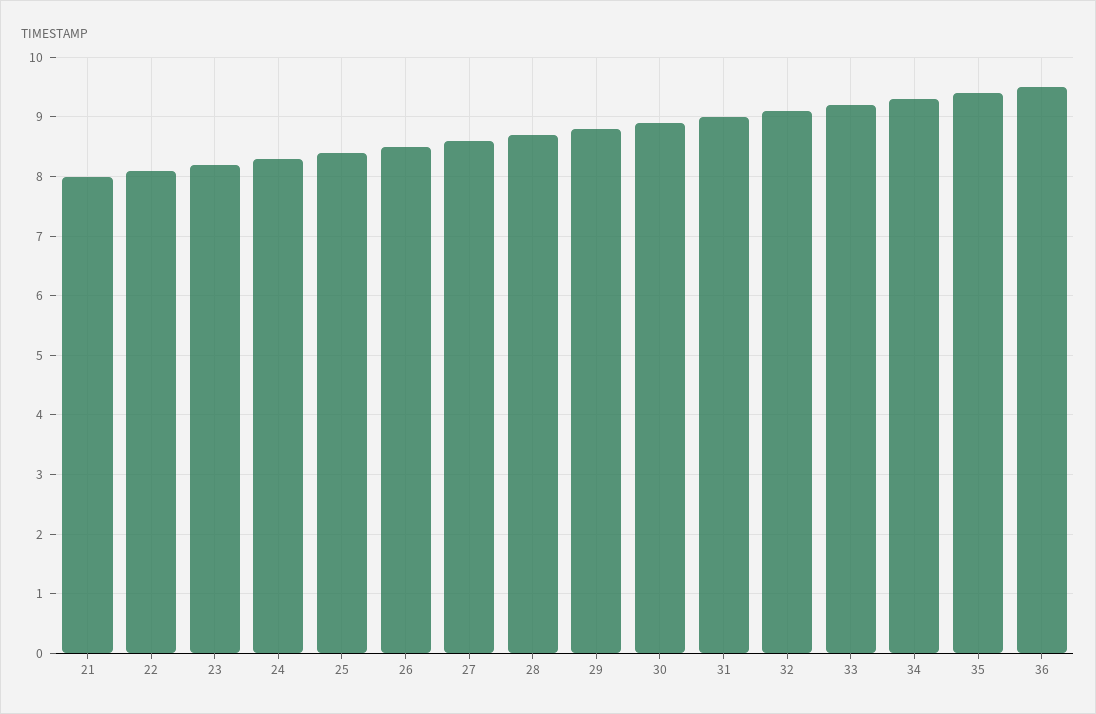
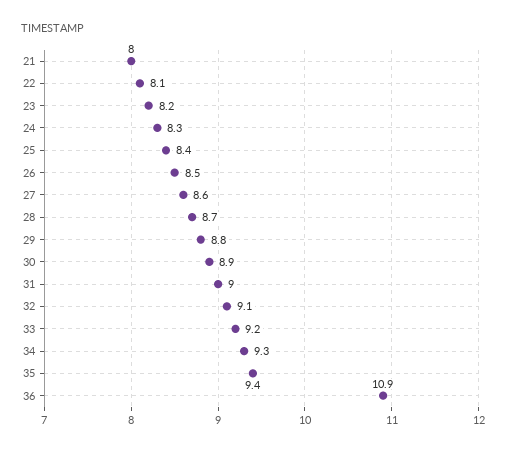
36: 9.5 -> 10.9

